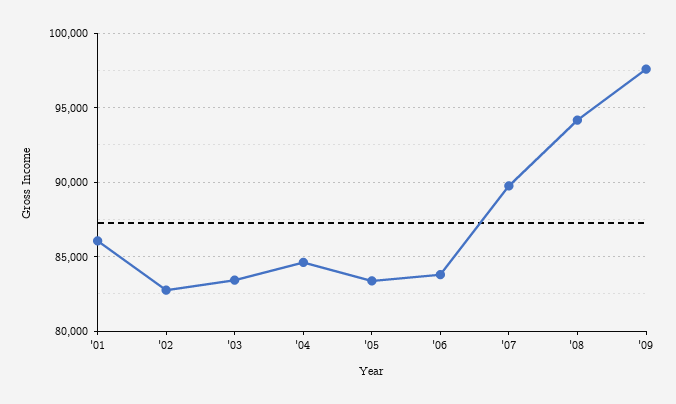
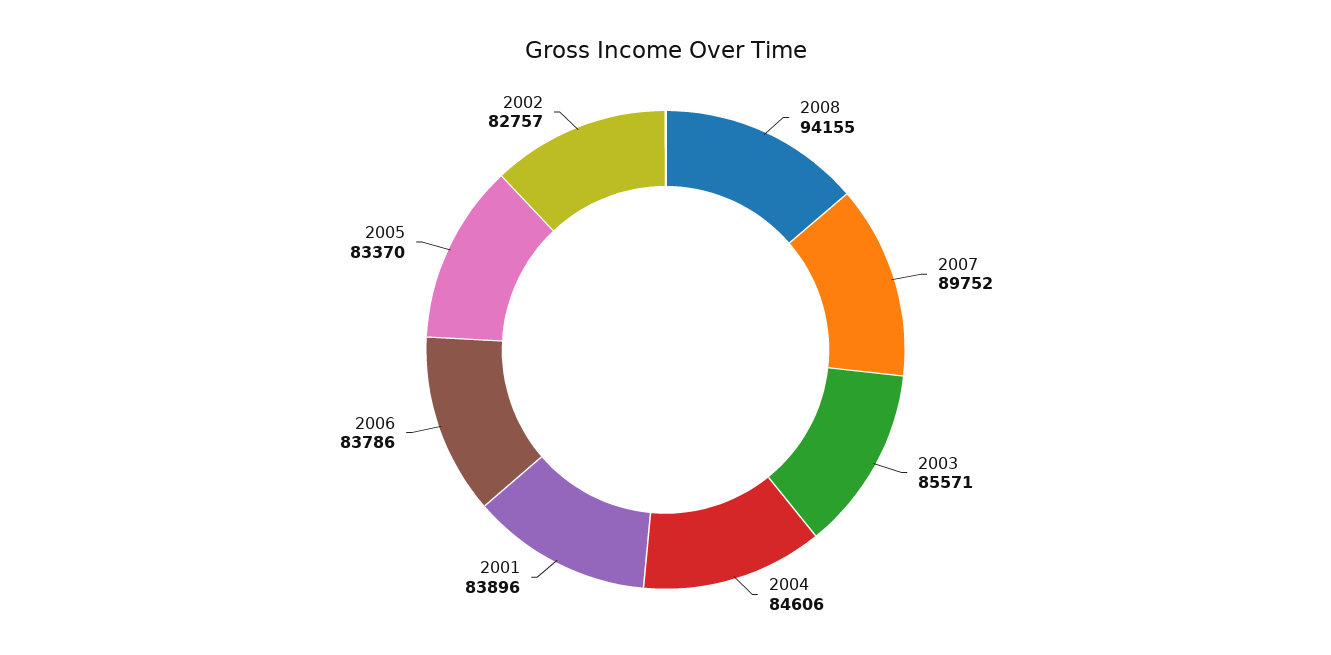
'01: 86000 -> 83896
'03: 83500 -> 85571
'09: 97500 -> none

